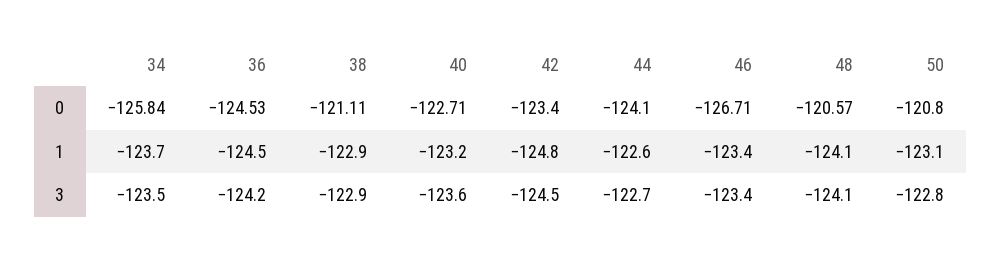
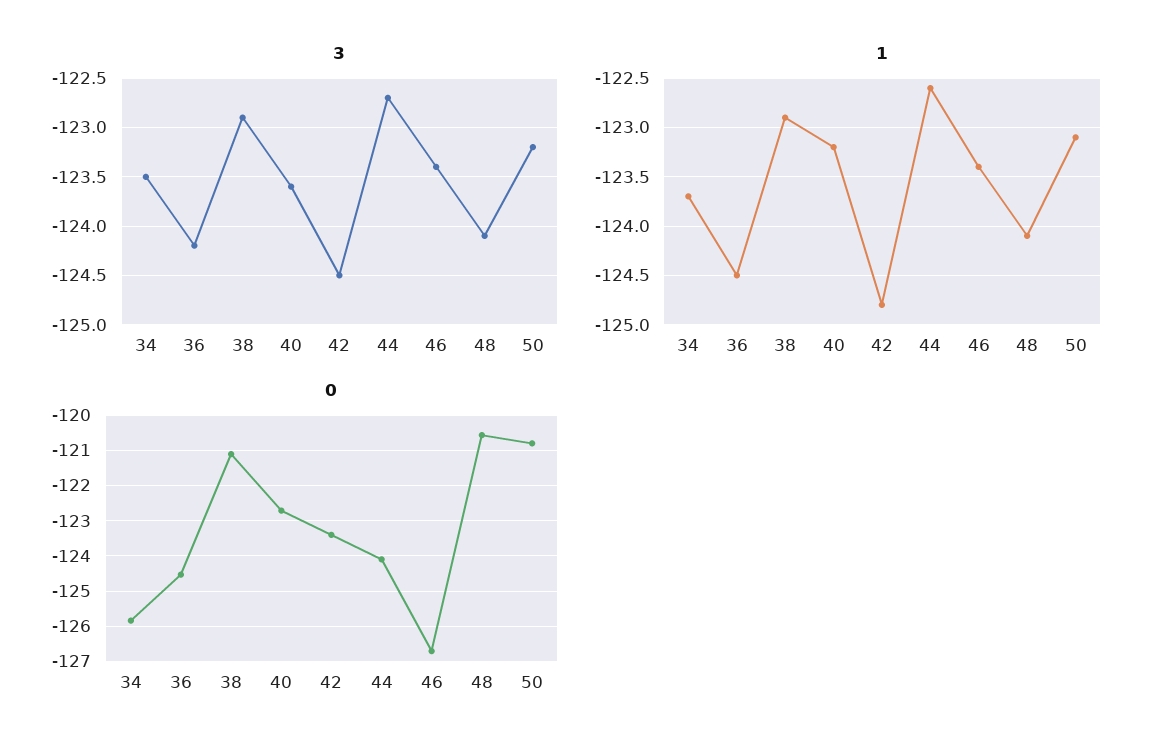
3, 50: -122.8 -> -123.2

